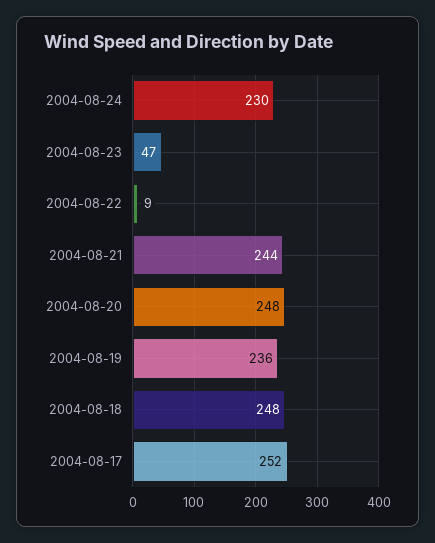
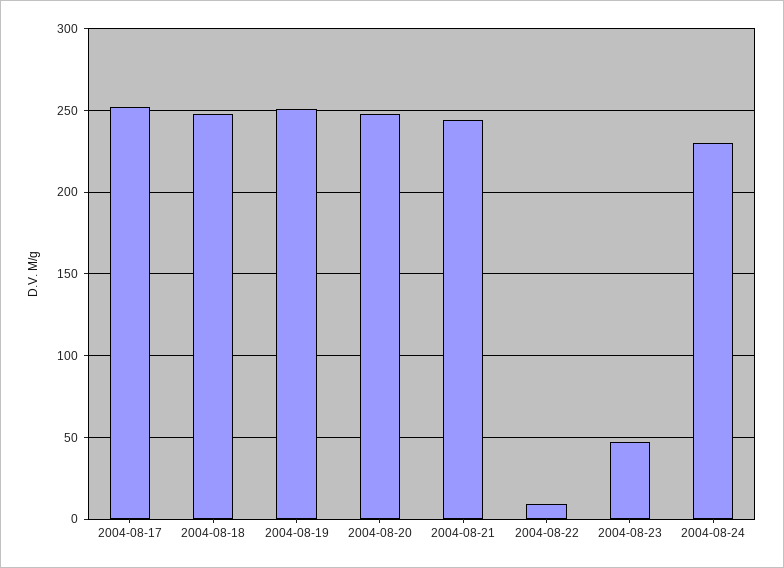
2004-08-19: 236 -> 250

